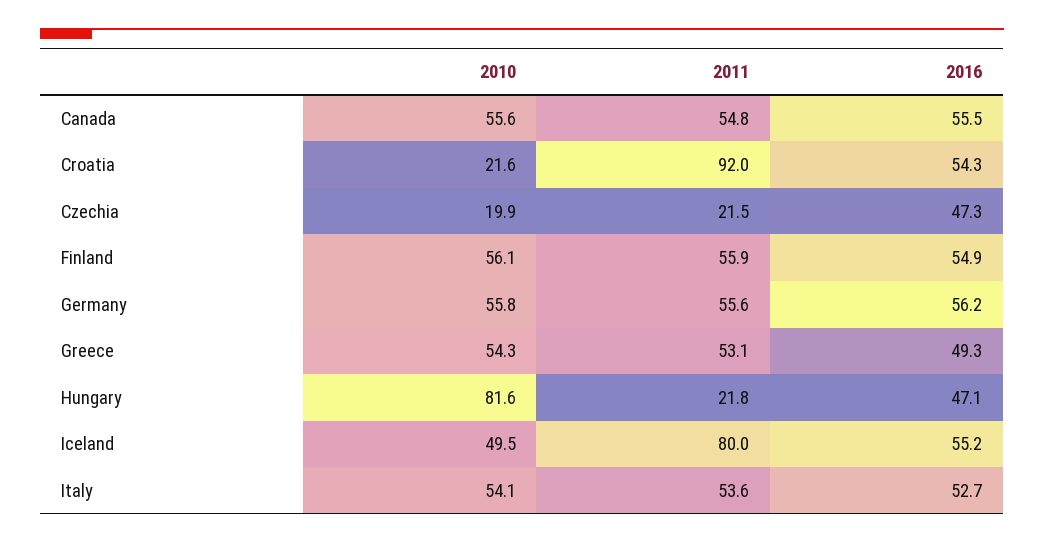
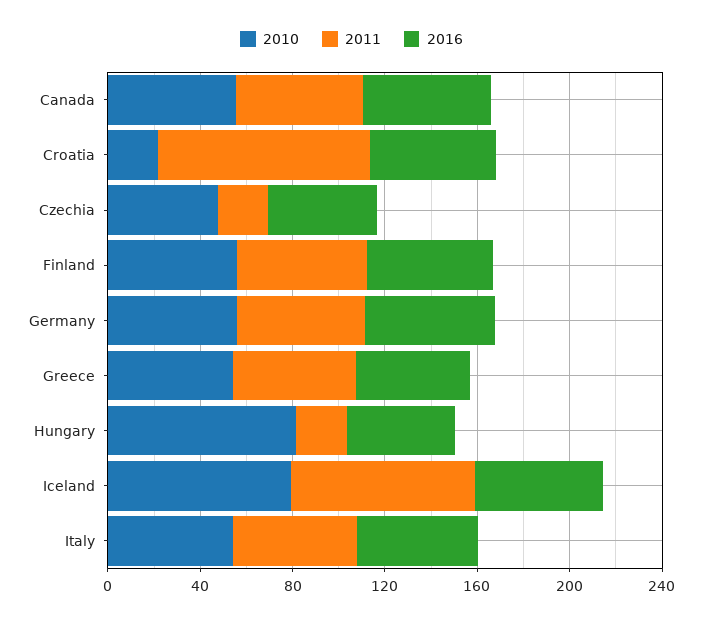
2010, Czechia: 19.9 -> 50
2010, Iceland: 49.5 -> 80

